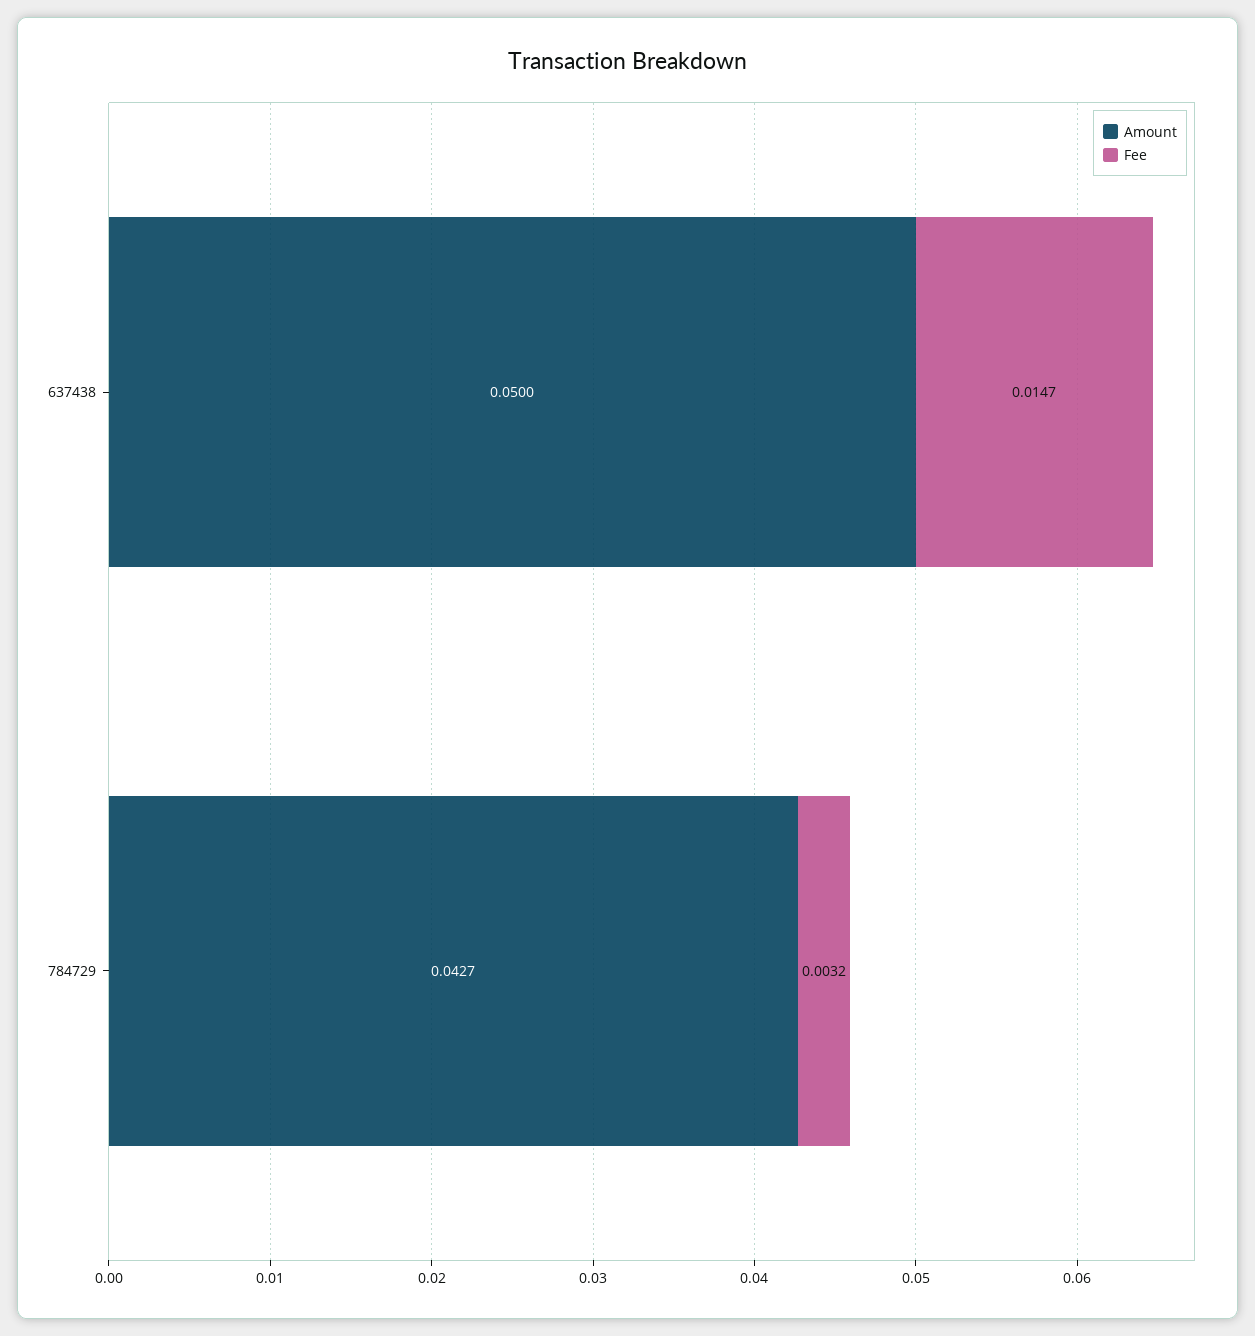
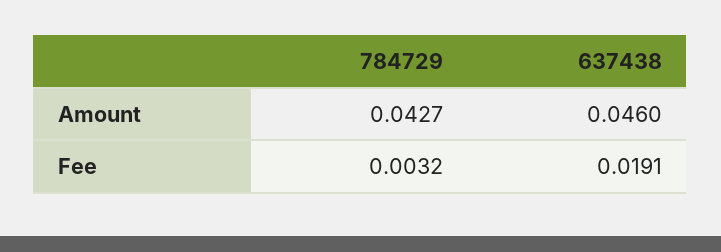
Amount, 637438: 0.05 -> 0.046
Fee, 637438: 0.0147 -> 0.0191

